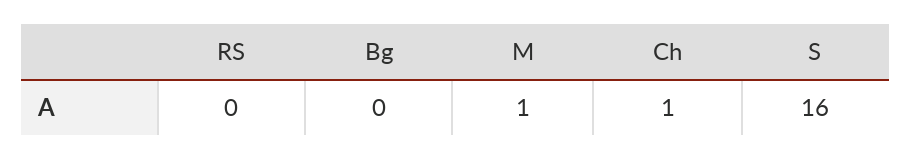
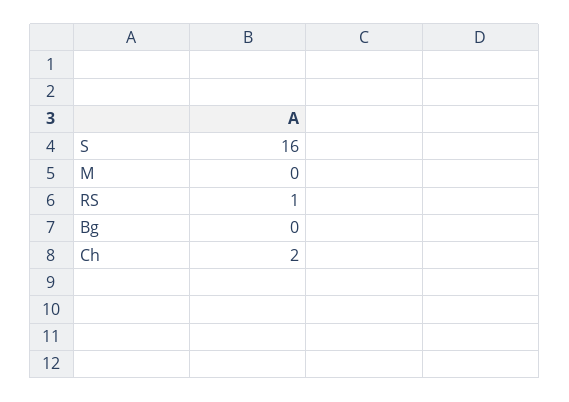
RS: 0 -> 1
M: 1 -> 0
Ch: 1 -> 2

